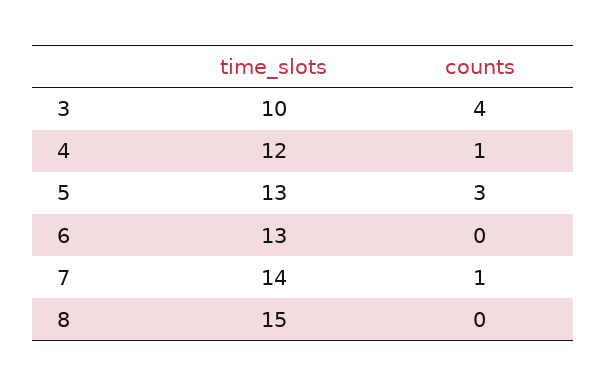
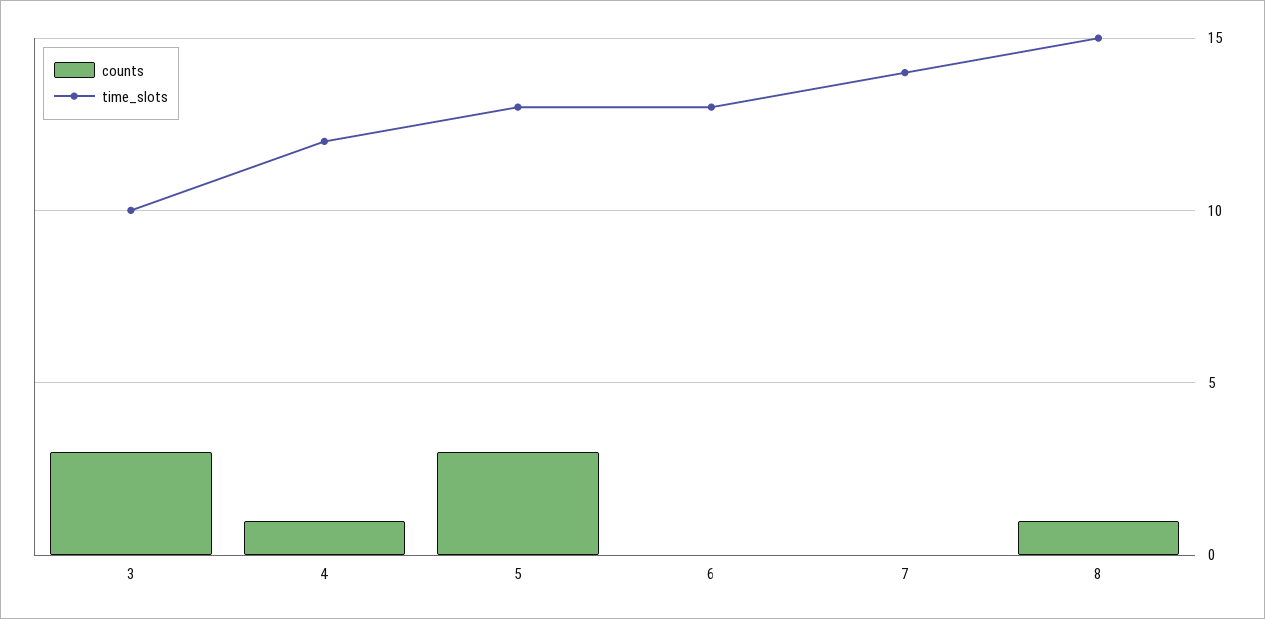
counts, 3: 4 -> 3
counts, 7: 1 -> 0
counts, 8: 0 -> 1

